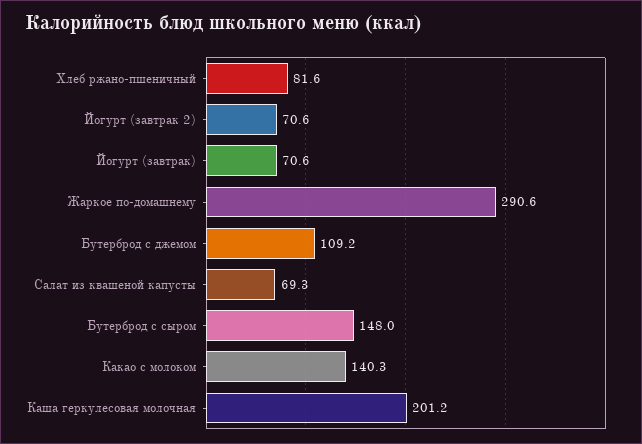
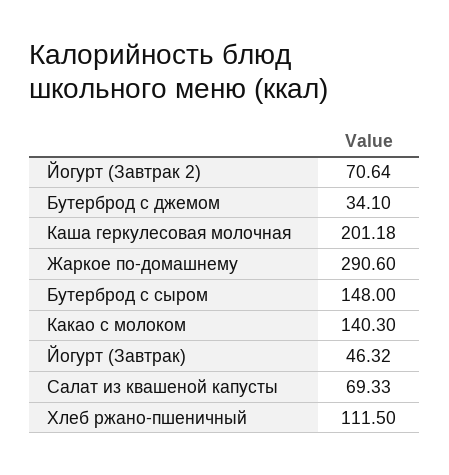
Хлеб ржано-пшеничный: 81.6 -> 111.5
Йогурт (завтрак): 70.6 -> 46.32
Бутерброд с джемом: 109.2 -> 34.1

